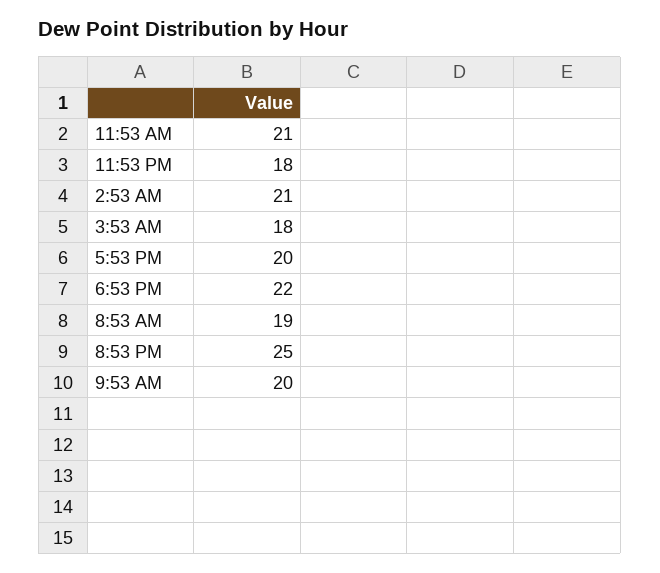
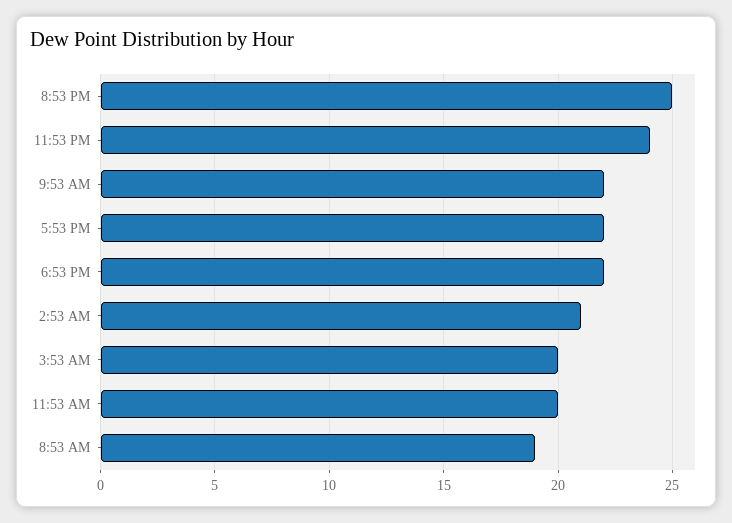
11:53 AM: 21 -> 20
11:53 PM: 18 -> 24
3:53 AM: 18 -> 20
5:53 PM: 20 -> 22
9:53 AM: 20 -> 22

